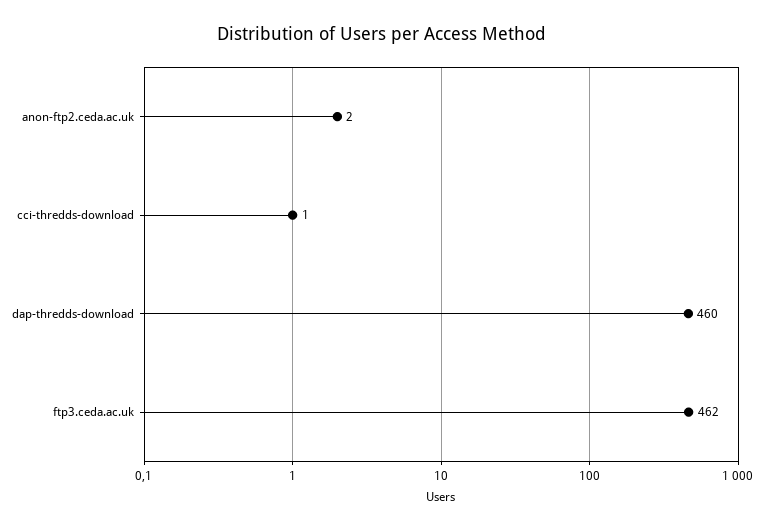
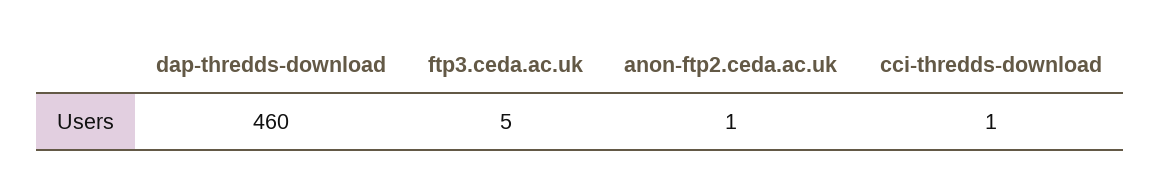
anon-ftp2.ceda.ac.uk: 2 -> 1
ftp3.ceda.ac.uk: 462 -> 5

